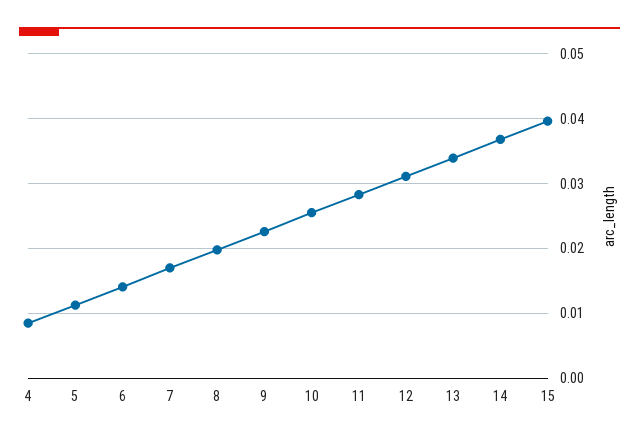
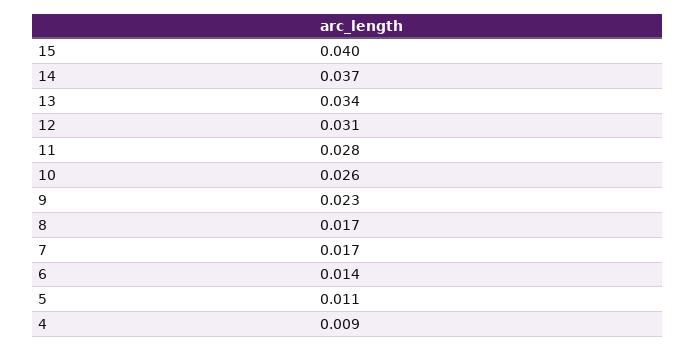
8: 0.02 -> 0.017

